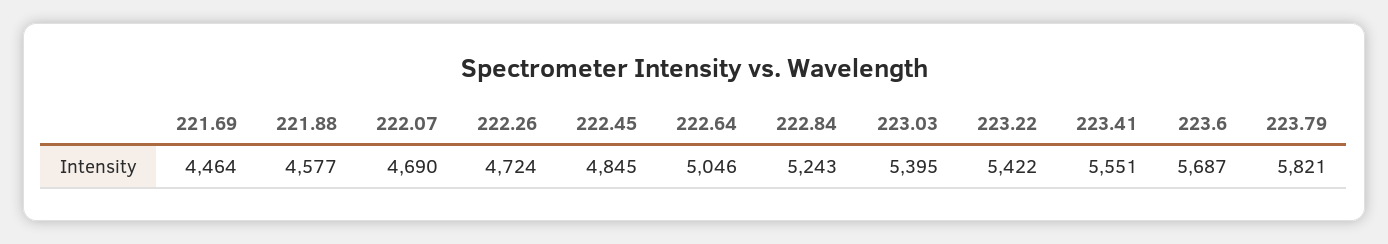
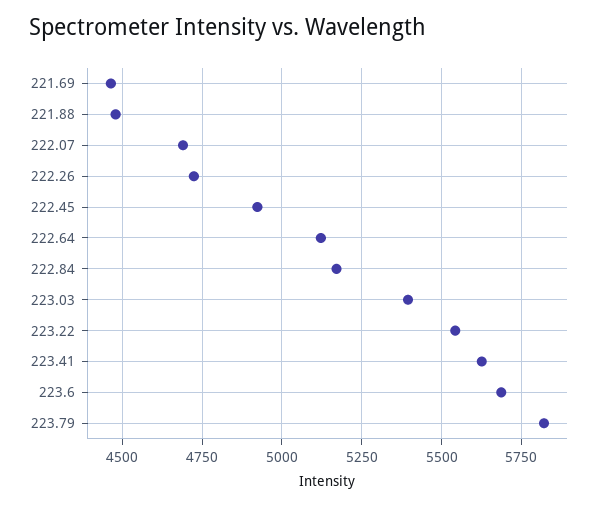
221.88: 4577 -> 4475
222.45: 4845 -> 4925
222.64: 5046 -> 5125
222.84: 5243 -> 5175
223.22: 5422 -> 5550
223.41: 5551 -> 5625

